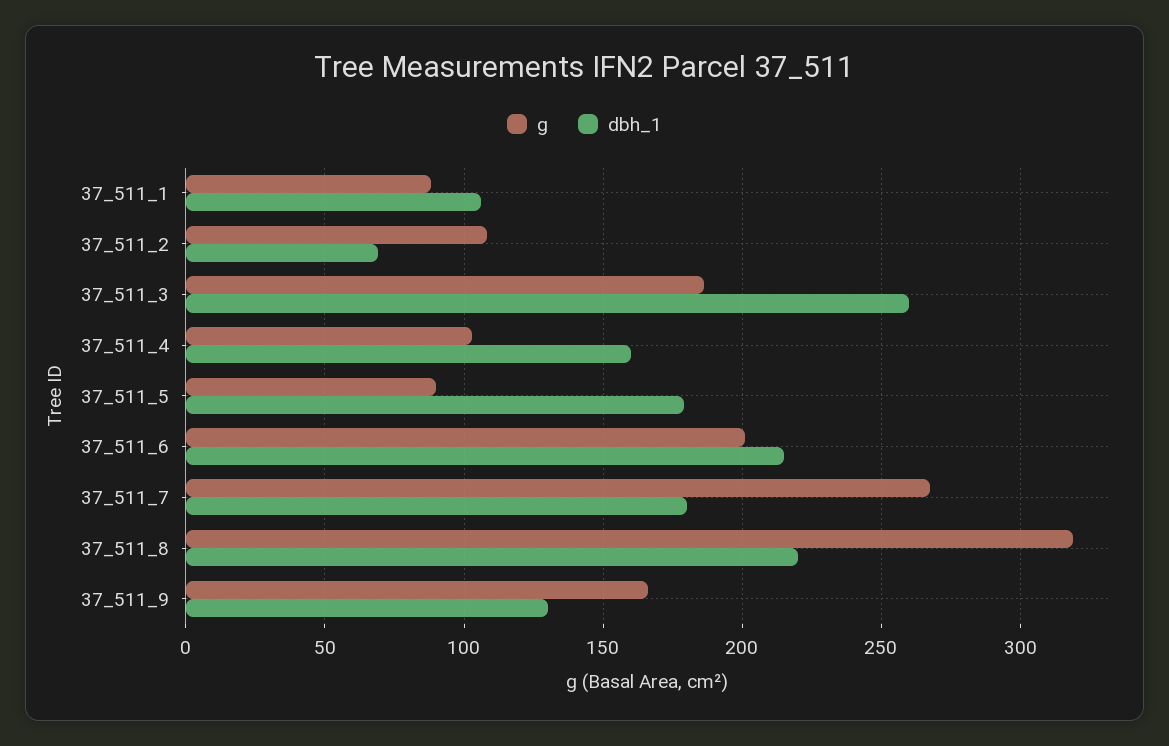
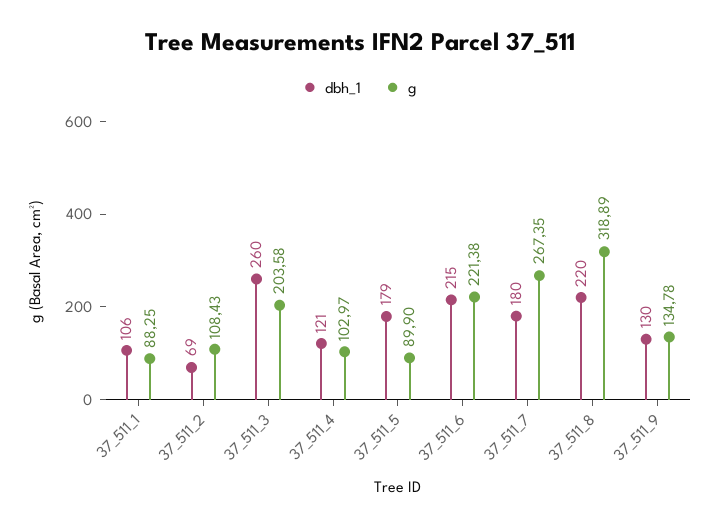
g, 37_511_3: 185 -> 203.58
dbh_1, 37_511_4: 160 -> 121
g, 37_511_6: 200 -> 221.38
g, 37_511_9: 165 -> 134.78

